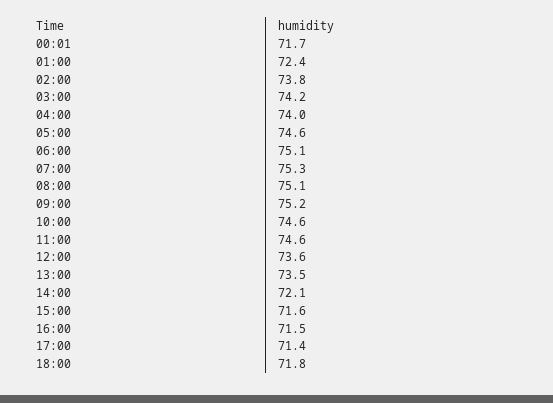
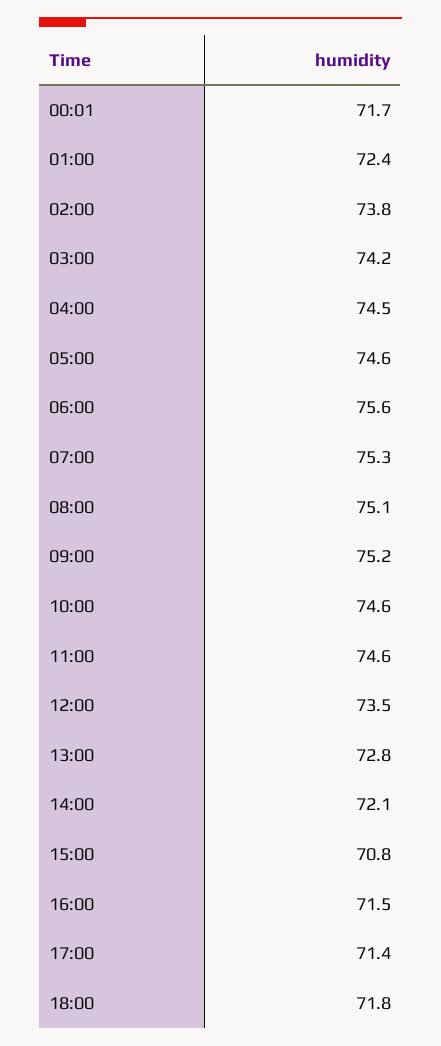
04:00: 74 -> 74.5
06:00: 75.1 -> 75.6
12:00: 73.6 -> 73.5
13:00: 73.5 -> 72.8
15:00: 71.6 -> 70.8

